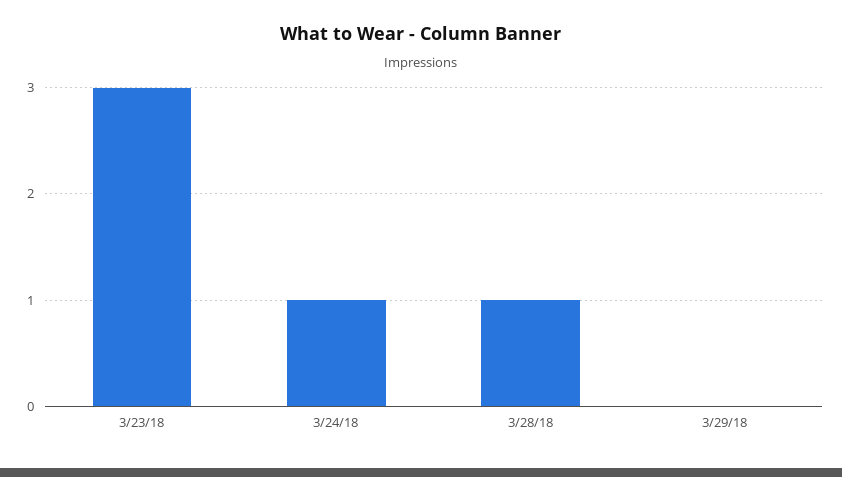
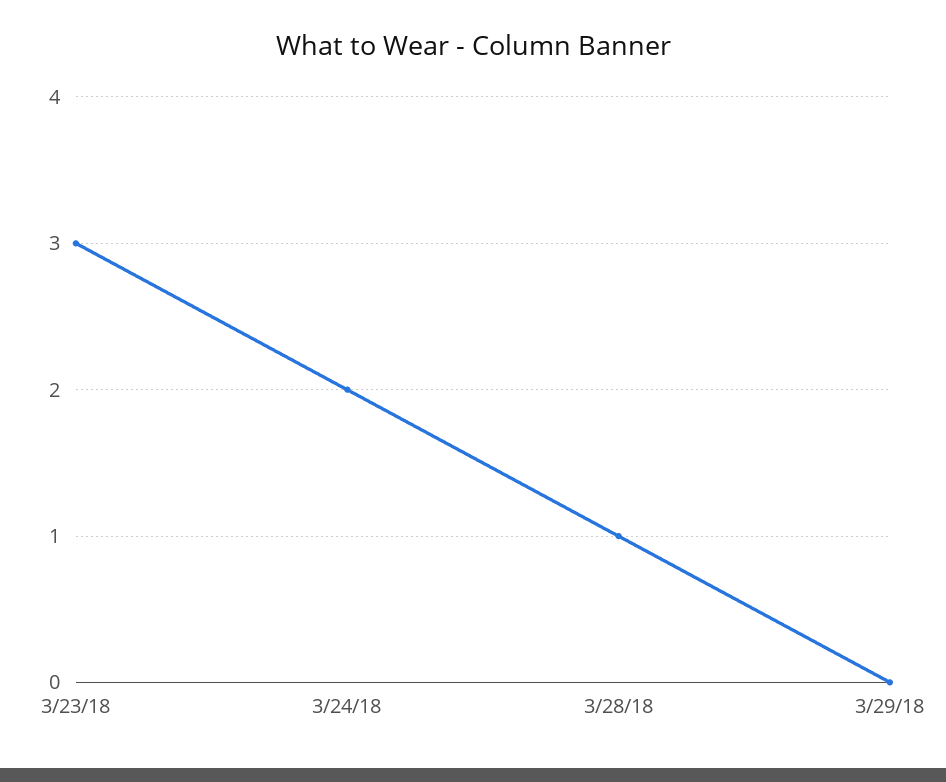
3/24/18: 1 -> 2

